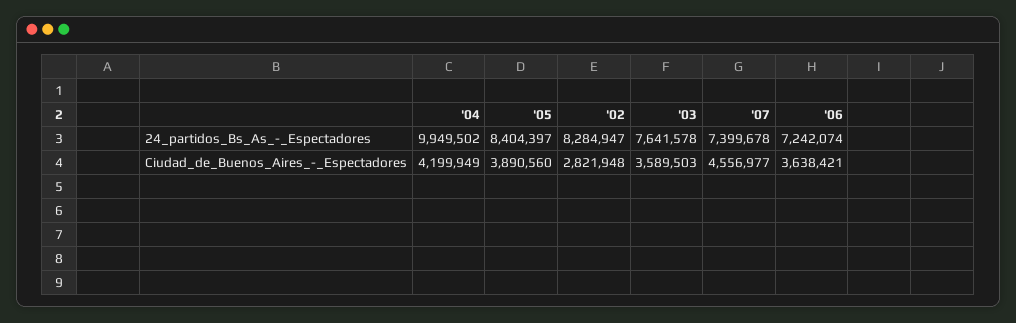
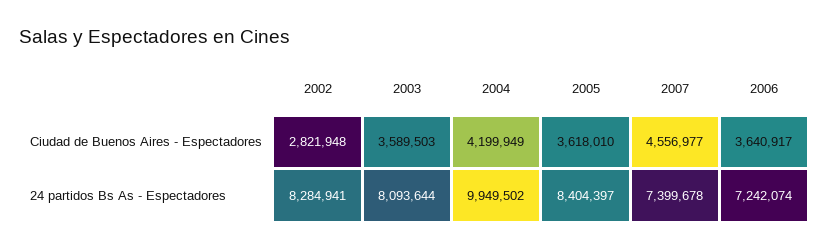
'02, 24_partidos_Bs_As_-_Espectadores: 8284947 -> 8284941
'03, 24_partidos_Bs_As_-_Espectadores: 7641578 -> 8093644
'05, Ciudad_de_Buenos_Aires_-_Espectadores: 3890560 -> 3618010
'06, Ciudad_de_Buenos_Aires_-_Espectadores: 3638421 -> 3640917

